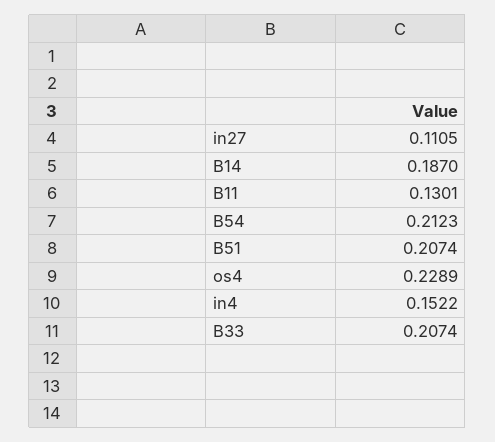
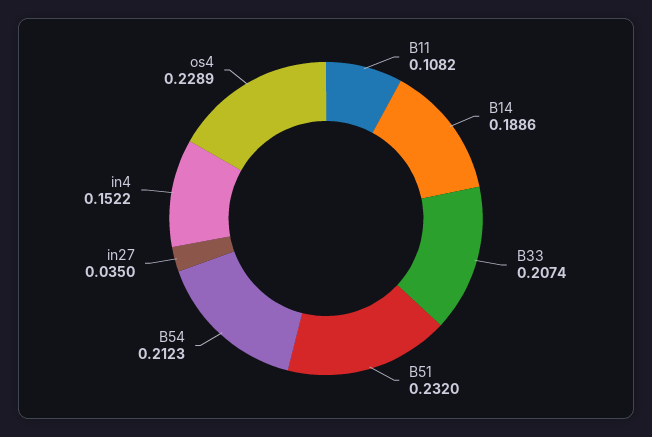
in27: 0.1105 -> 0.035
B14: 0.187 -> 0.1886
B11: 0.1301 -> 0.1082
B51: 0.2074 -> 0.232

